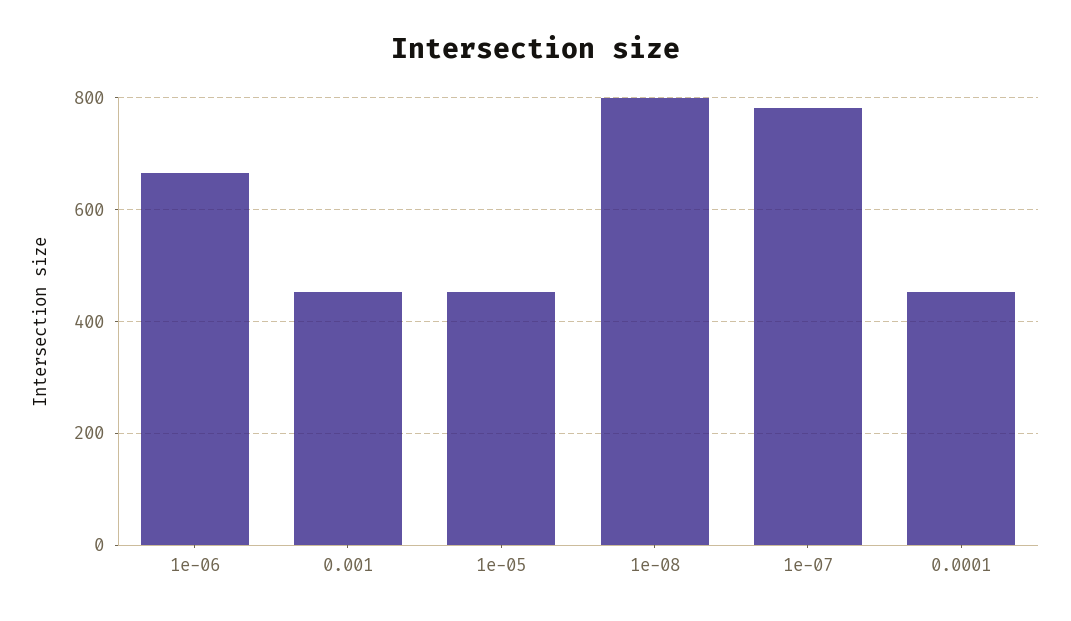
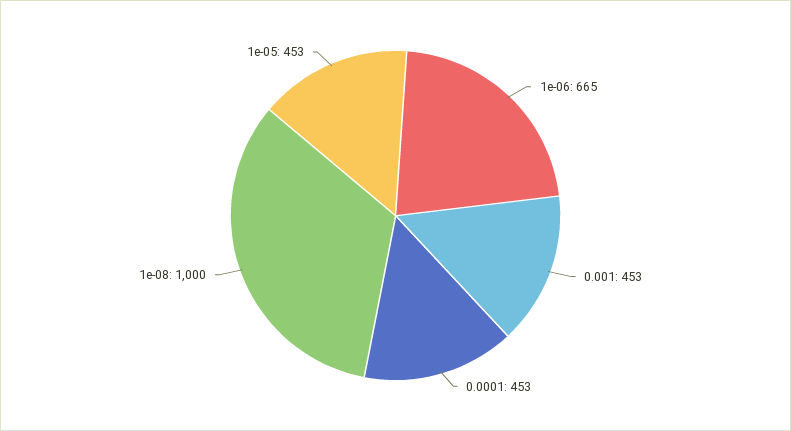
1e-08: 800 -> 1000
1e-07: 780 -> none

